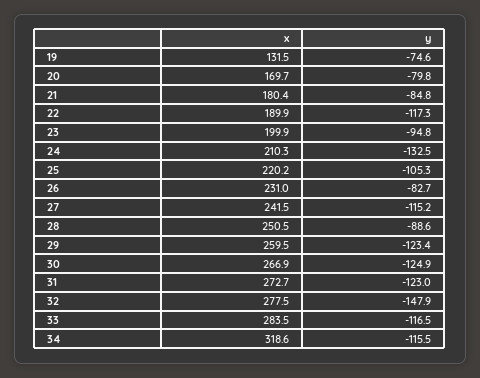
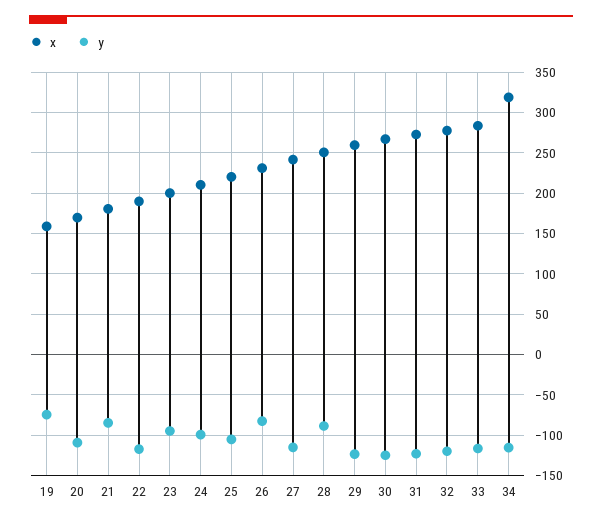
x, 19: 131.5 -> 160
y, 20: -79.8 -> -110
y, 24: -132.5 -> -100
y, 32: -147.9 -> -120

